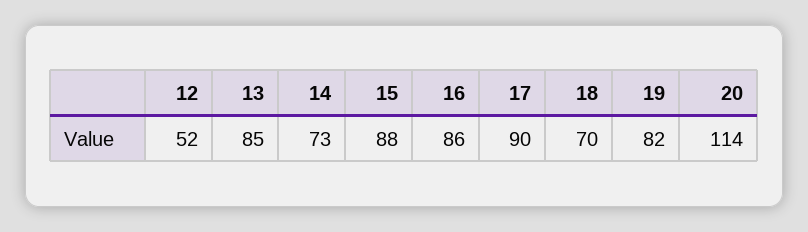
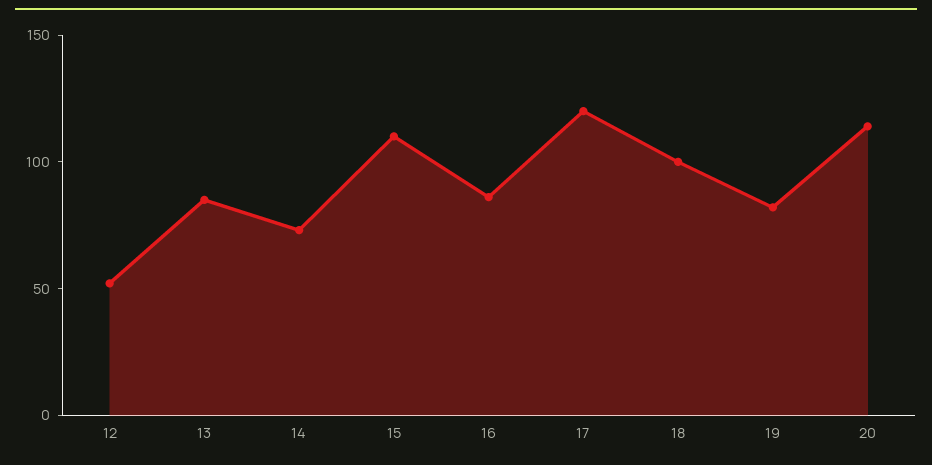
15: 88 -> 110
17: 90 -> 120
18: 70 -> 100

